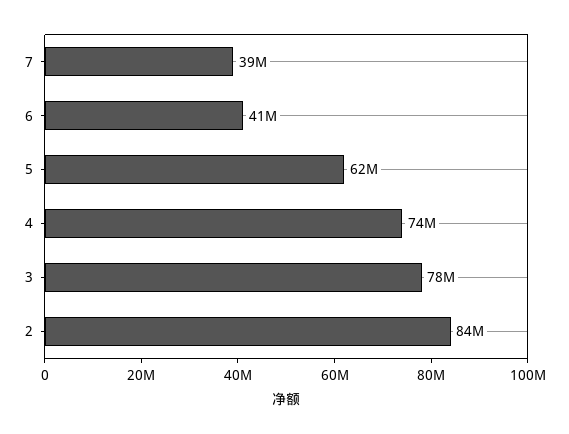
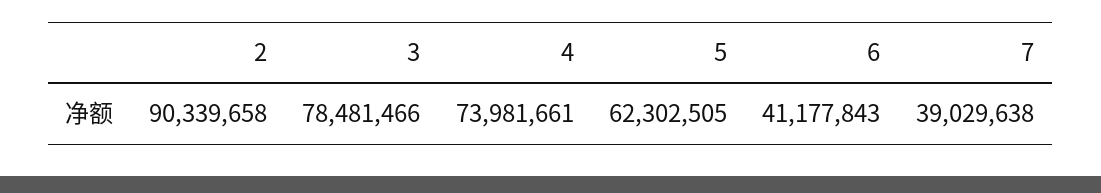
2: 84000000 -> 90339658

